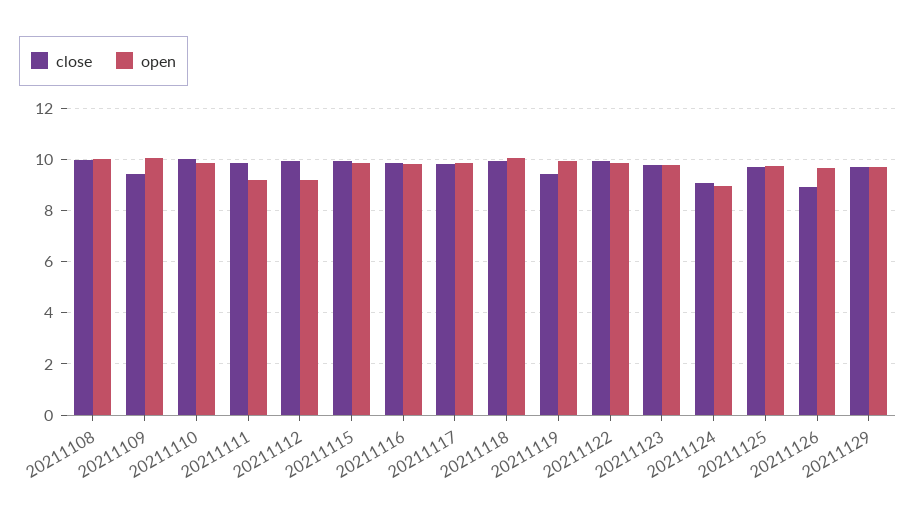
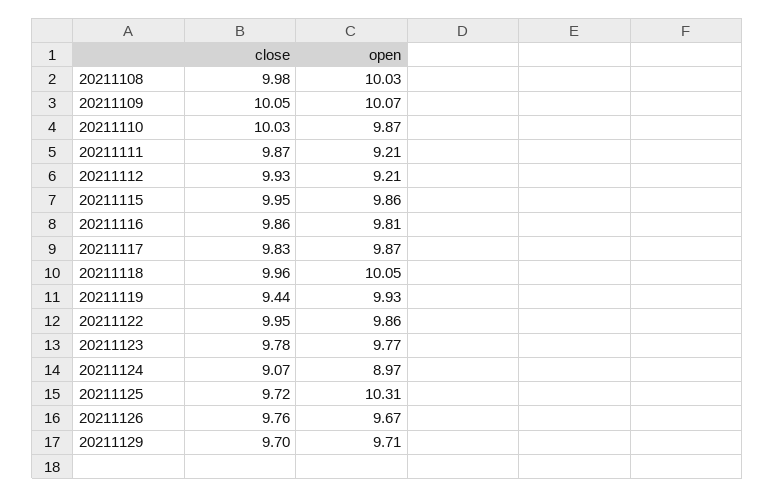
close, 20211109: 9.5 -> 10.05
open, 20211125: 9.75 -> 10.31
close, 20211126: 9 -> 9.76

